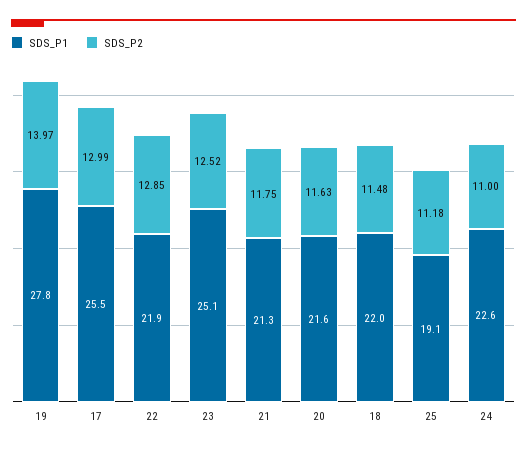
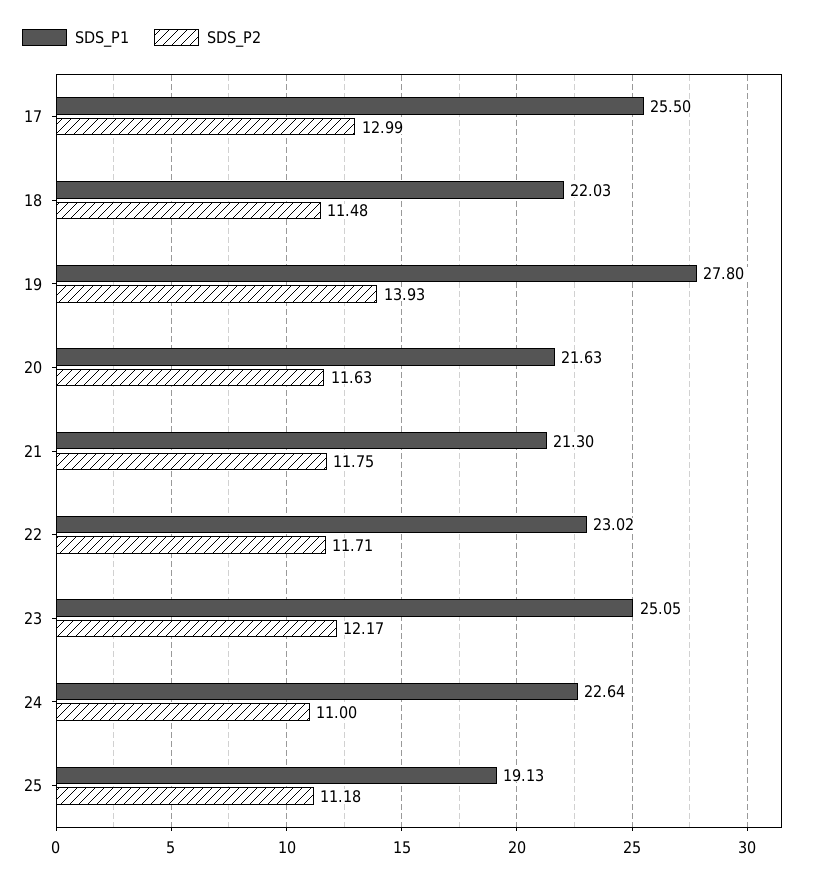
SDS_P2, 19: 13.97 -> 13.93
SDS_P1, 22: 21.9 -> 23.02
SDS_P2, 22: 12.85 -> 11.71
SDS_P2, 23: 12.52 -> 12.17

